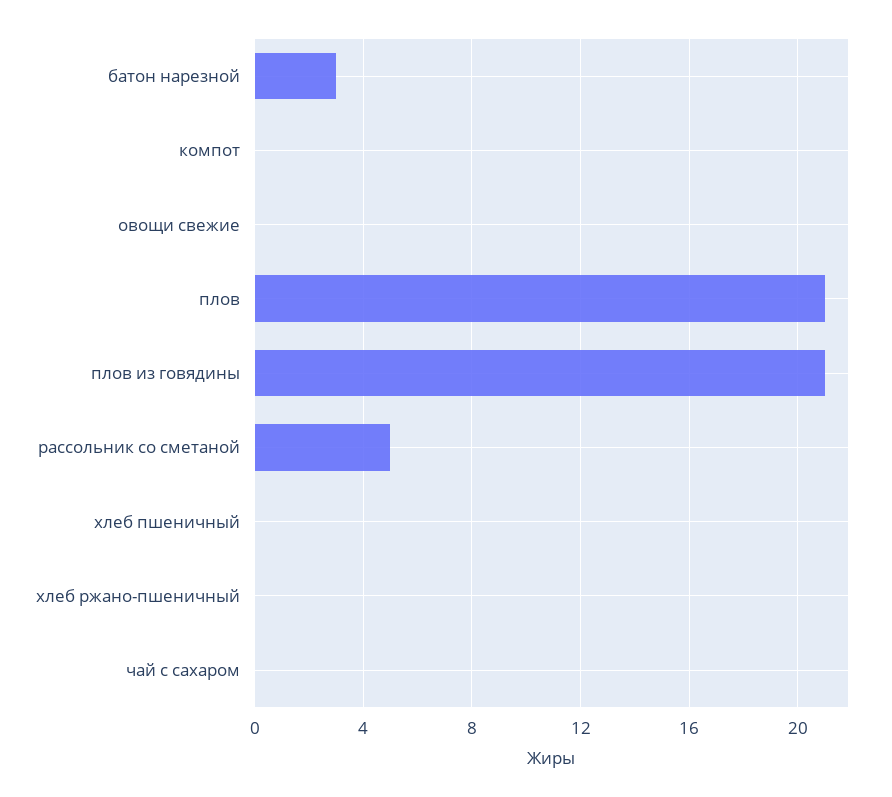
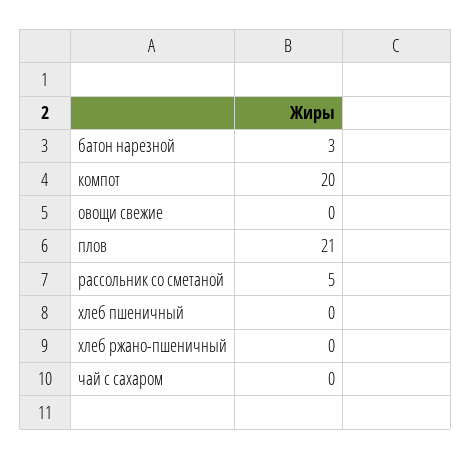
компот: 0 -> 20
плов из говядины: 21 -> none

